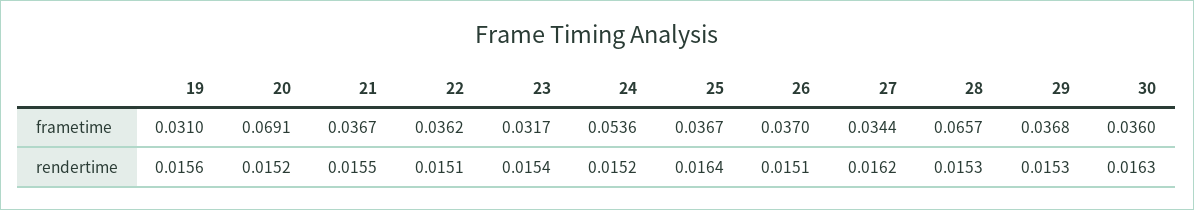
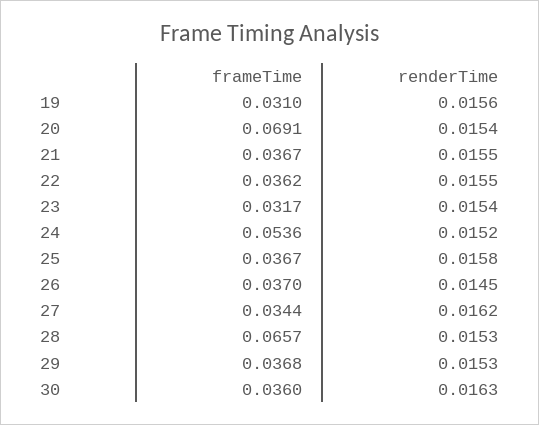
20, rendertime: 0.0152 -> 0.0154
22, rendertime: 0.0151 -> 0.0155
25, rendertime: 0.0164 -> 0.0158
26, rendertime: 0.0151 -> 0.0145

